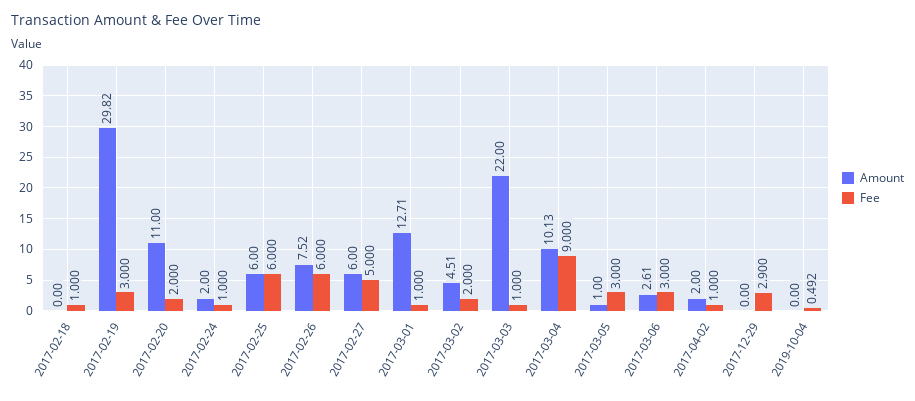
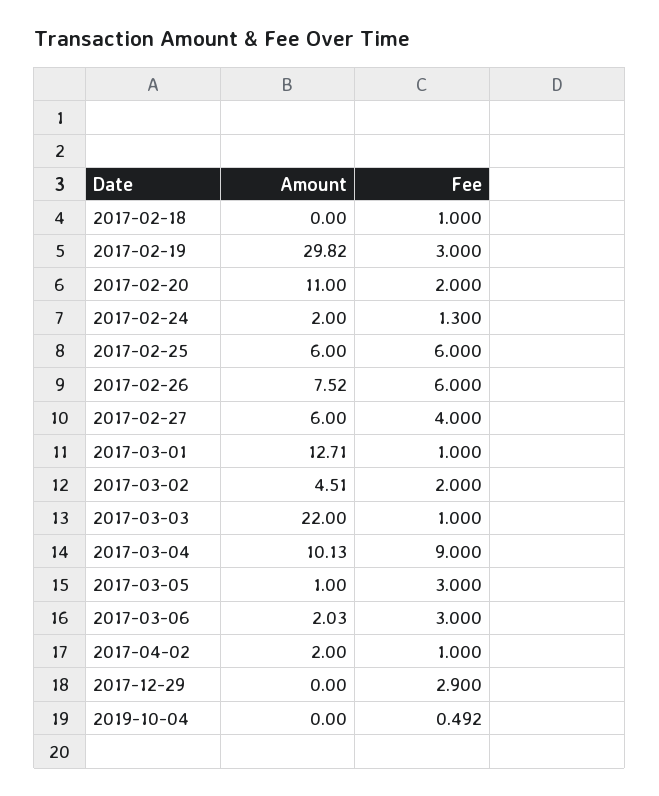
Fee, 2017-02-24: 1 -> 1.3
Fee, 2017-02-27: 5 -> 4
Amount, 2017-03-06: 2.61 -> 2.03

